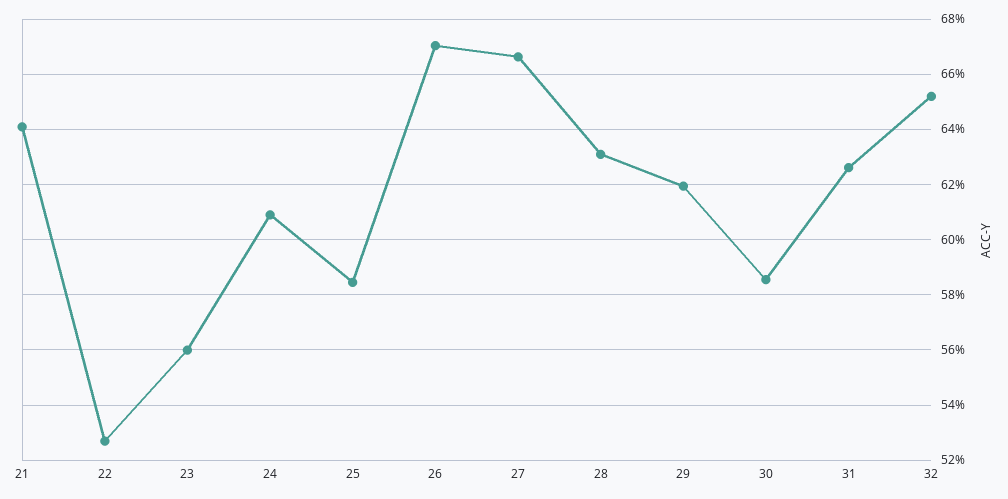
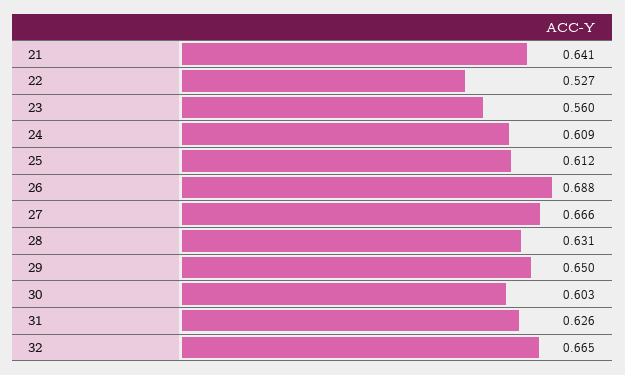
25: 0.585 -> 0.612
26: 0.67 -> 0.688
29: 0.62 -> 0.65
30: 0.585 -> 0.603
32: 0.6525 -> 0.665

